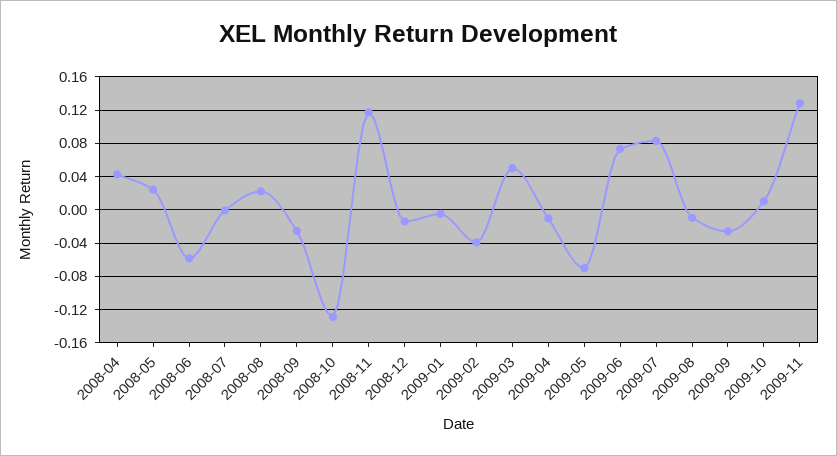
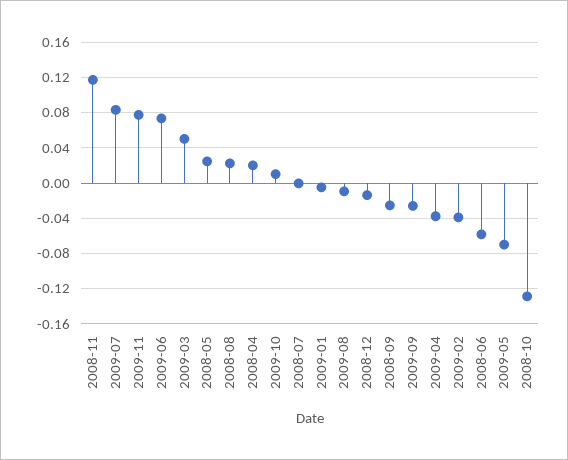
2008-04: 0.04 -> 0.02
2009-04: -0.01 -> -0.04
2009-11: 0.13 -> 0.08

